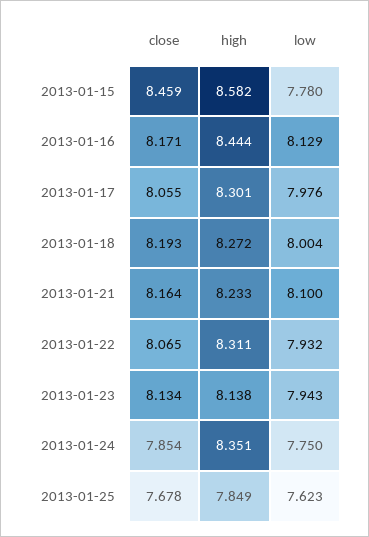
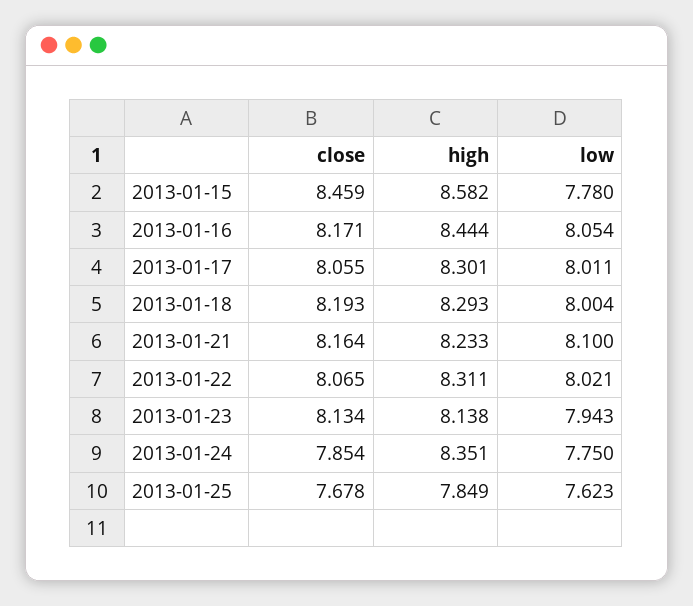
low, 2013-01-16: 8.129 -> 8.054
low, 2013-01-17: 7.976 -> 8.011
high, 2013-01-18: 8.272 -> 8.293
low, 2013-01-22: 7.932 -> 8.021

